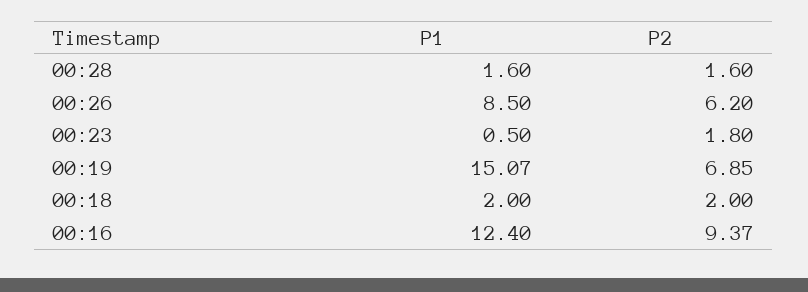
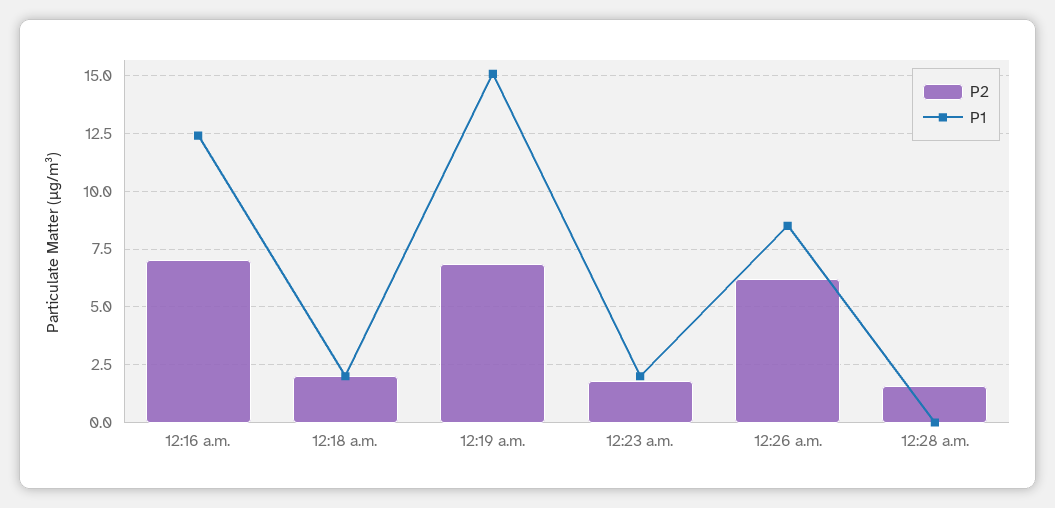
P1, 00:28: 1.6 -> 0
P1, 00:23: 0.5 -> 2
P2, 00:16: 9.37 -> 7

